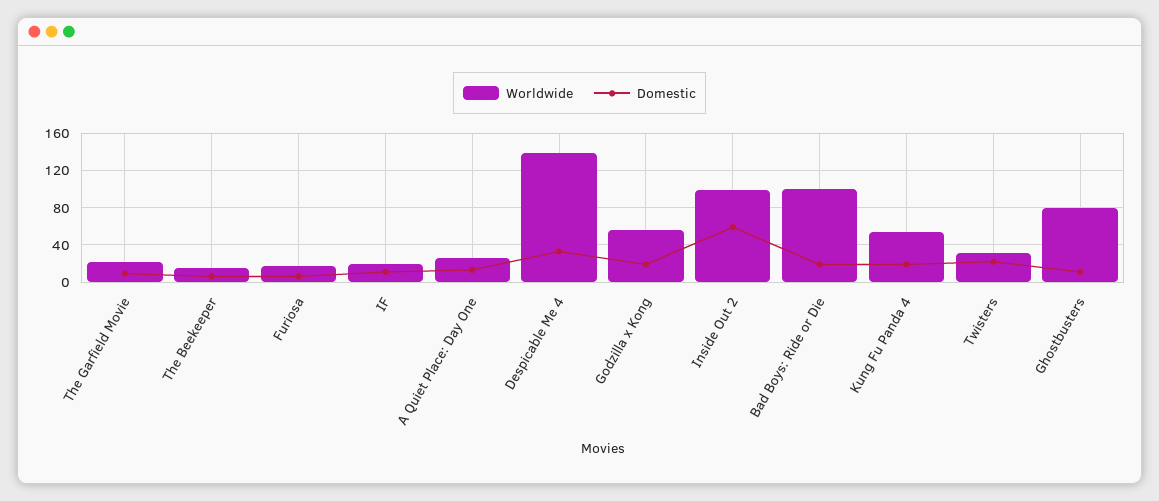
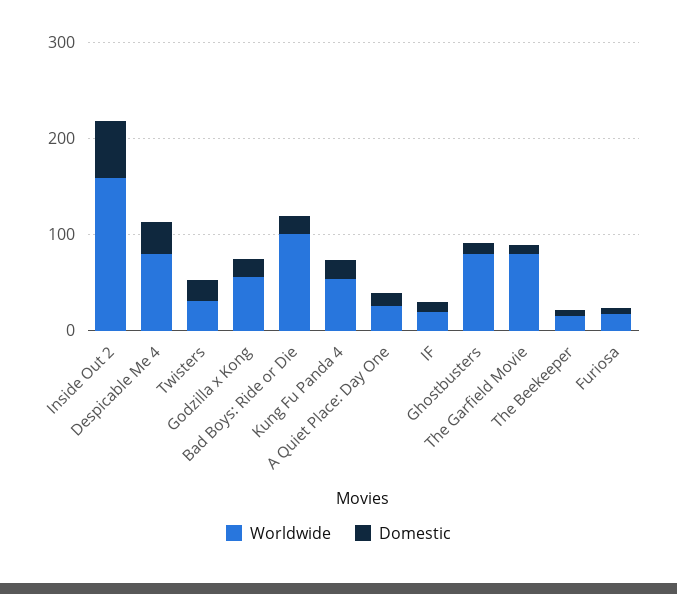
Worldwide, The Garfield Movie: 20 -> 80
Worldwide, Despicable Me 4: 140 -> 80
Worldwide, Inside Out 2: 100 -> 160

